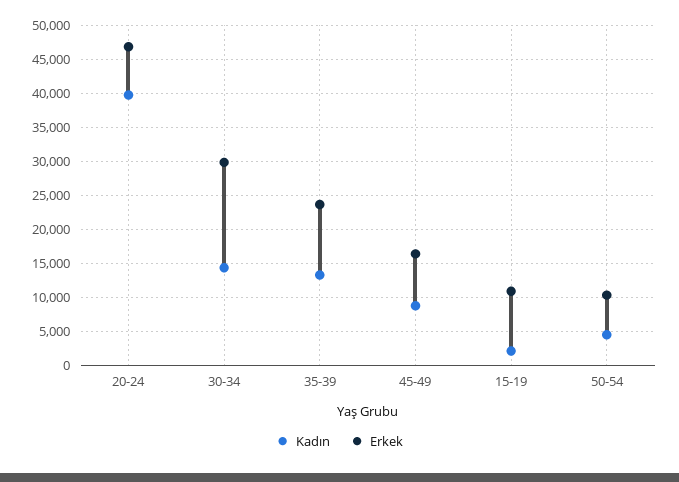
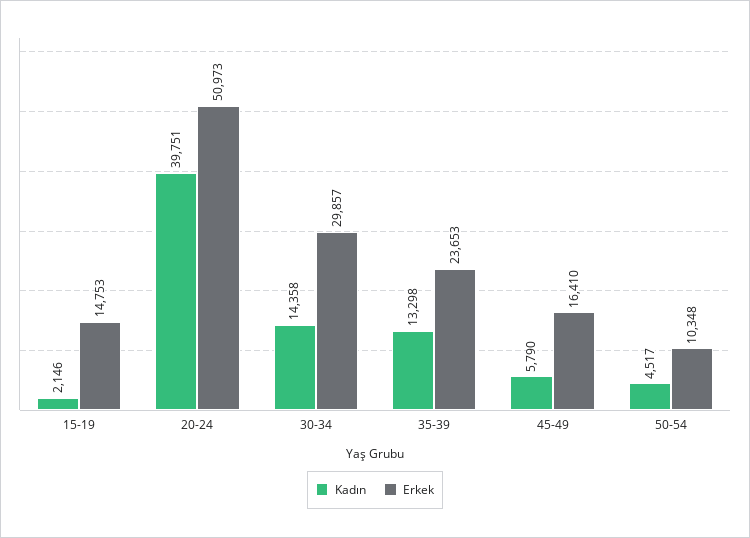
Erkek, 20-24: 47000 -> 50973
Kadın, 45-49: 9000 -> 5790
Erkek, 15-19: 11000 -> 14753

